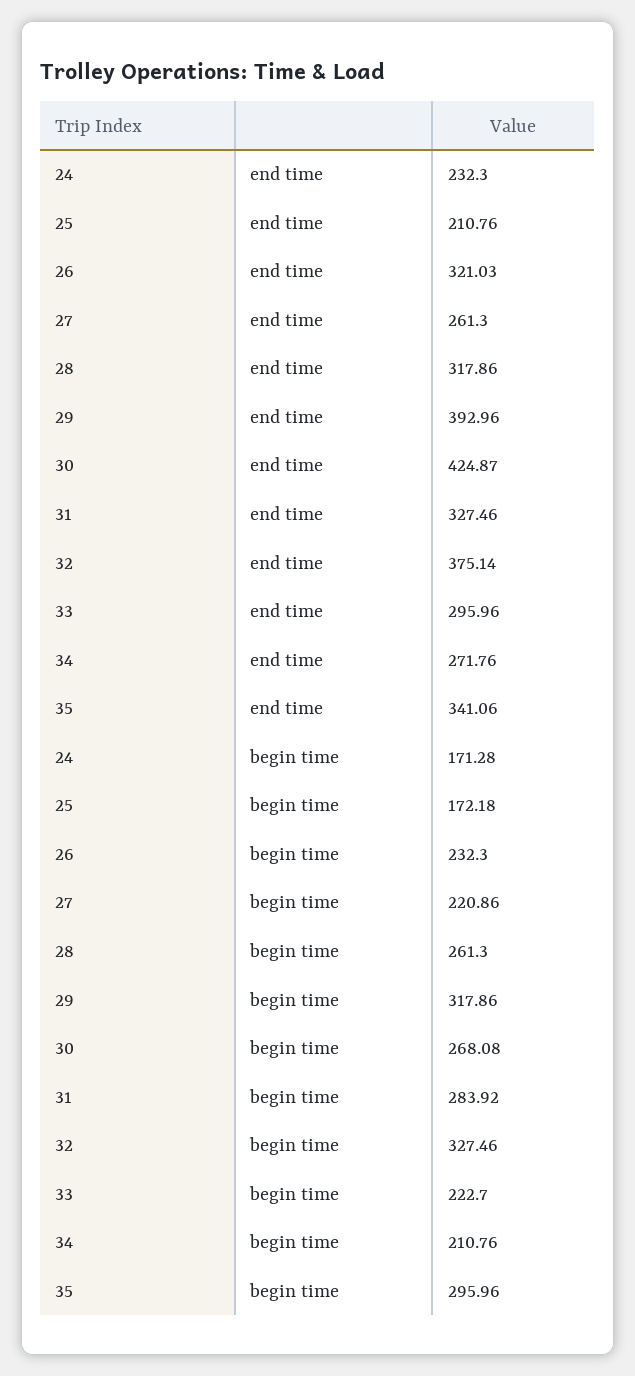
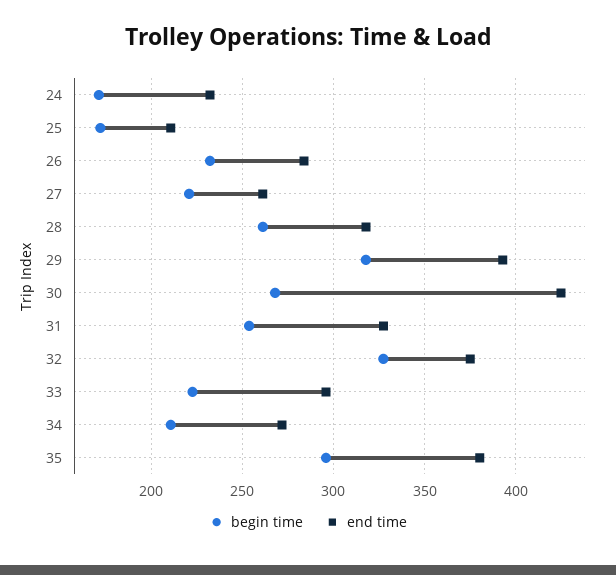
end time, 26: 321.03 -> 285
end time, 35: 341.06 -> 380
begin time, 31: 283.92 -> 255

